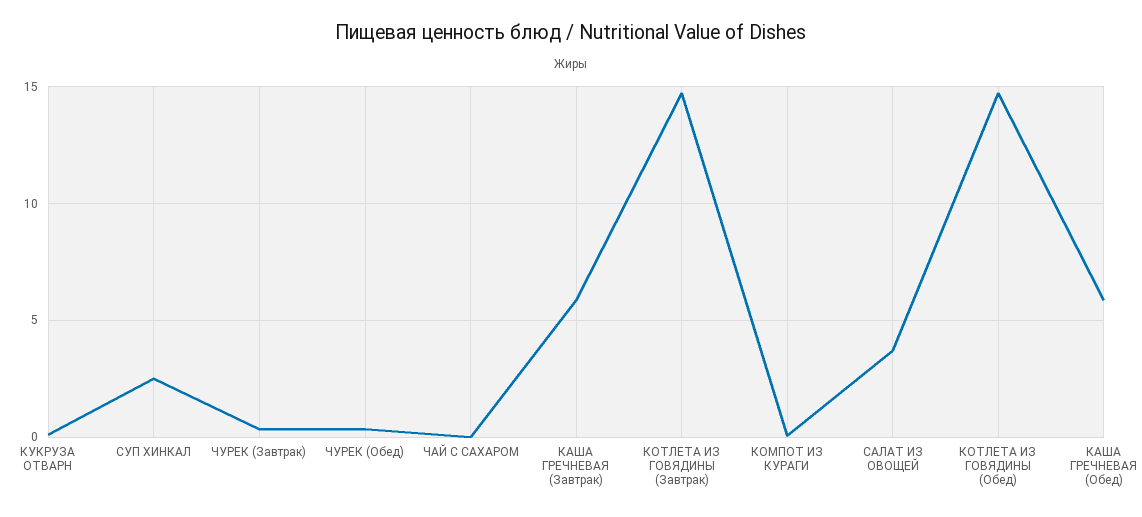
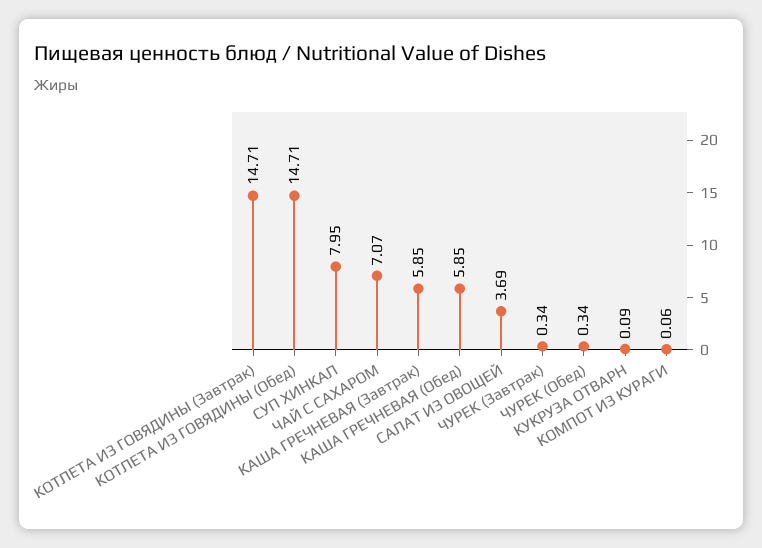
СУП ХИНКАЛ: 2.5 -> 7.95
ЧАЙ С САХАРОМ: 0 -> 7.07

